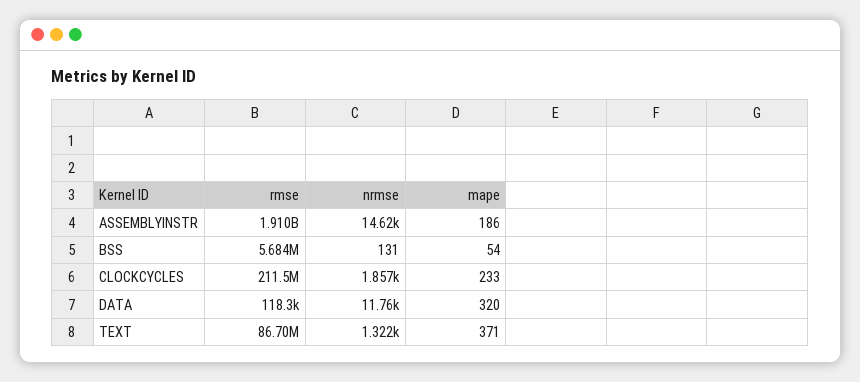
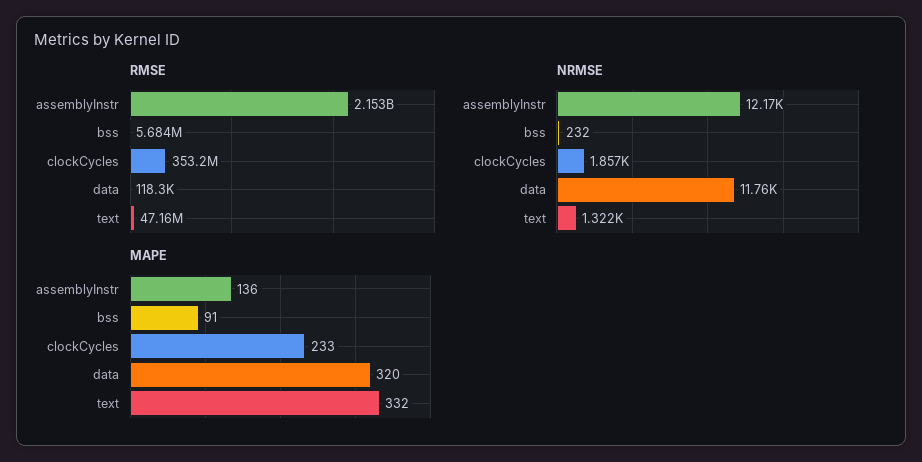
rmse, ASSEMBLYINSTR: 1910000000 -> 2153000000
nrmse, ASSEMBLYINSTR: 14620 -> 12170
mape, ASSEMBLYINSTR: 186 -> 136
nrmse, BSS: 131 -> 232
mape, BSS: 54 -> 91
rmse, CLOCKCYCLES: 211500000 -> 353200000
rmse, TEXT: 86700000 -> 47160000
mape, TEXT: 371 -> 332

